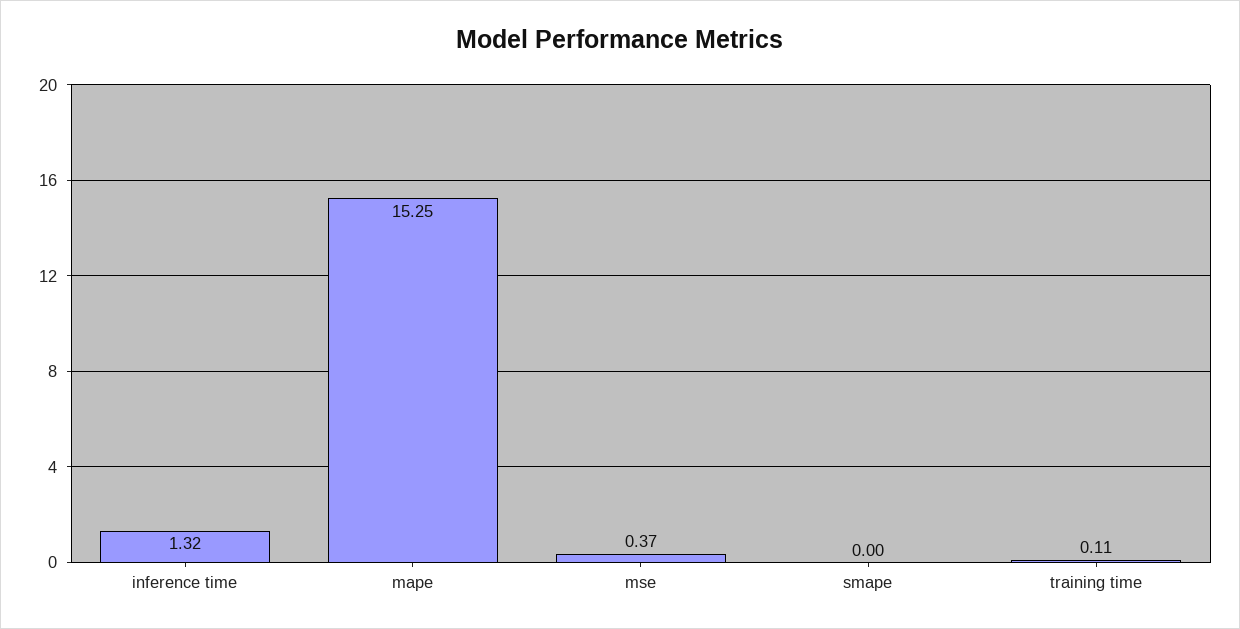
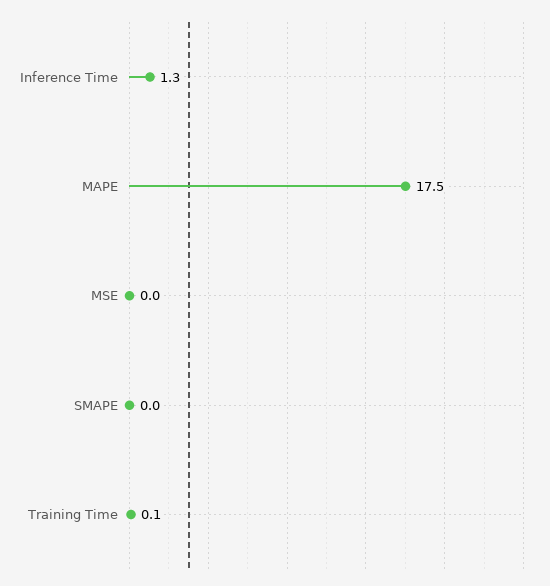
mape: 15.25 -> 17.5
mse: 0.37 -> 0

